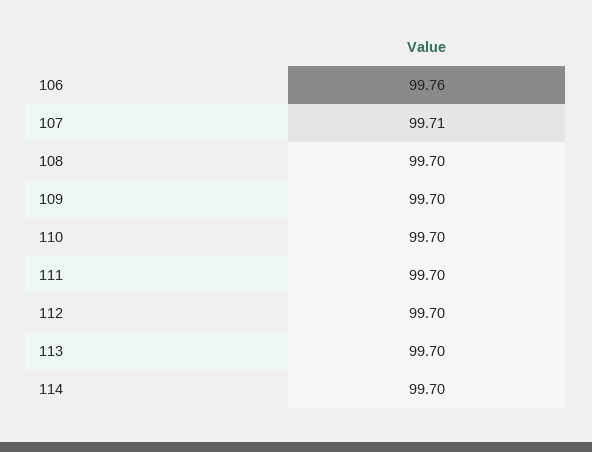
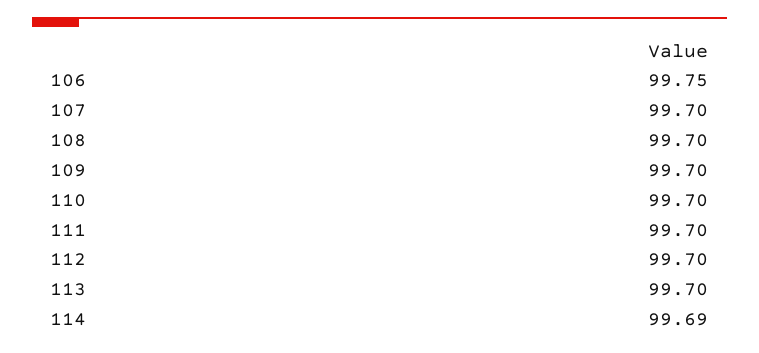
106: 99.76 -> 99.75
107: 99.71 -> 99.7
114: 99.7 -> 99.69

